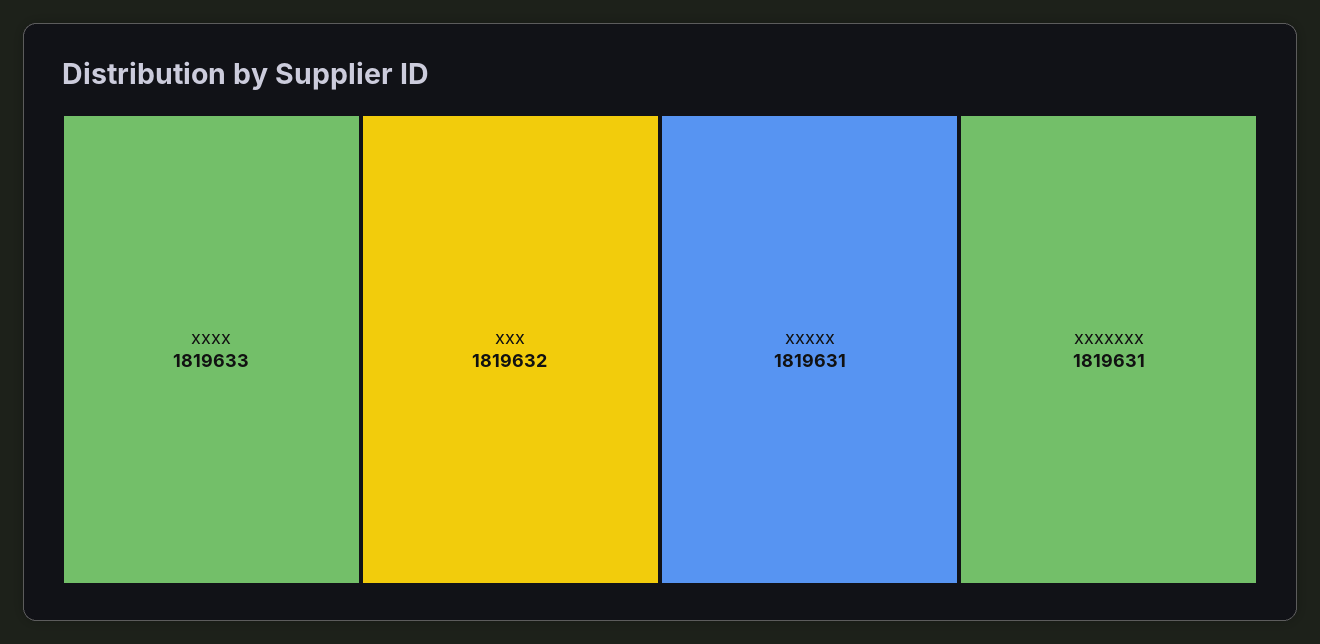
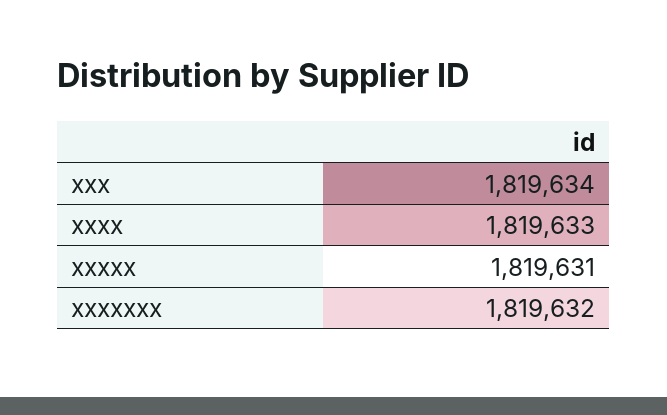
xxx: 1819632 -> 1819634
xxxxxxx: 1819631 -> 1819632

